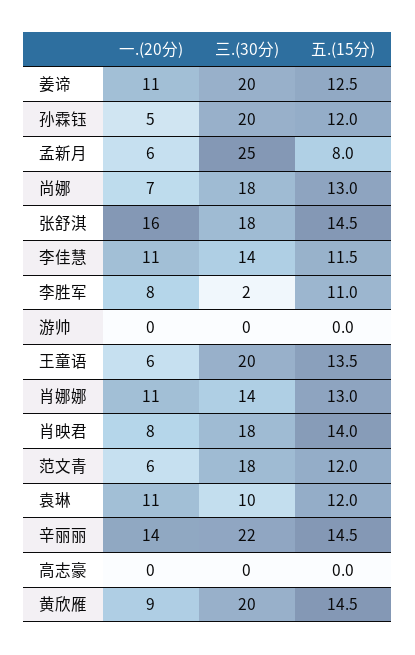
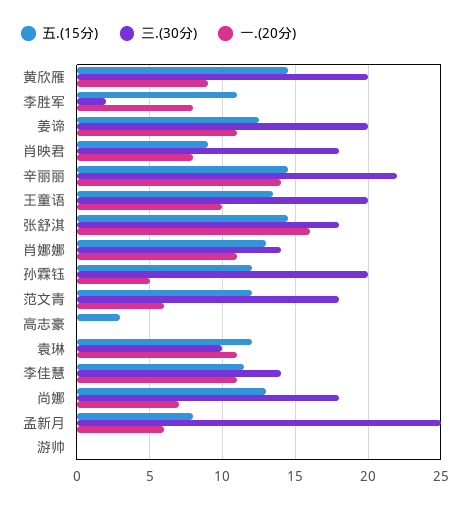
一.(20分), 王童语: 6 -> 10
五.(15分), 肖映君: 14 -> 9
五.(15分), 高志豪: 0 -> 3

